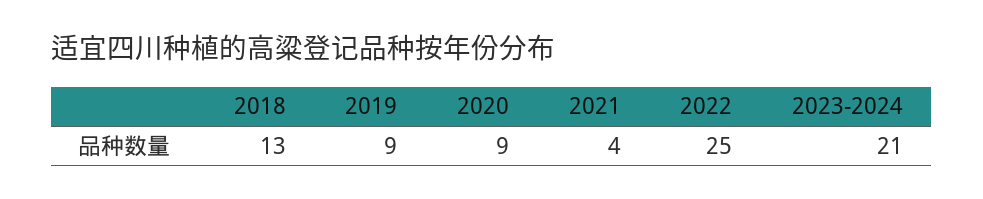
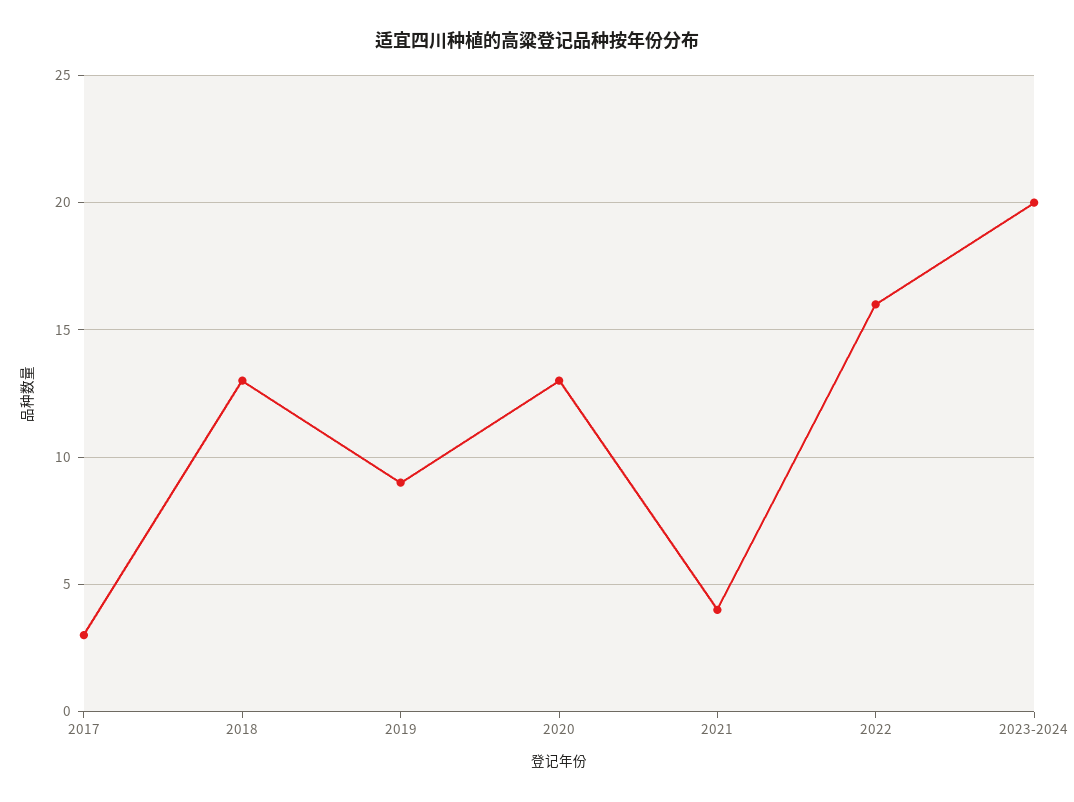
2020: 9 -> 13
2022: 25 -> 16
2023-2024: 21 -> 20
2017: none -> 3

